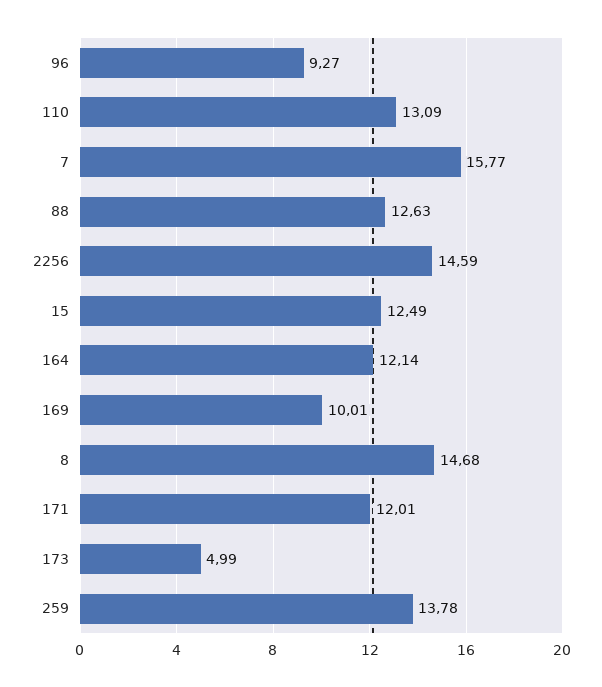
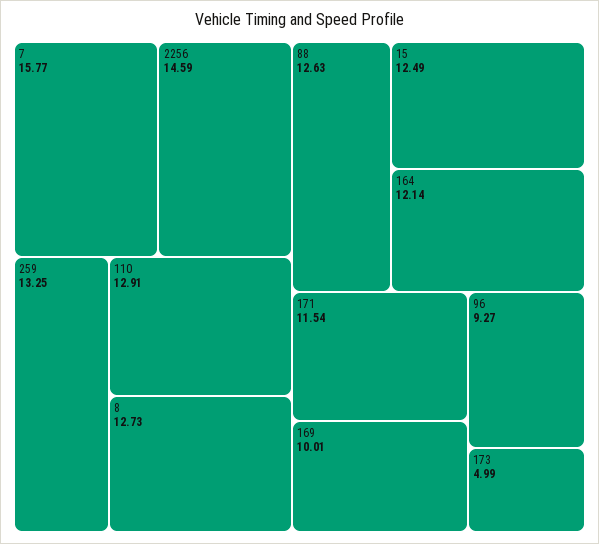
110: 13.09 -> 12.91
8: 14.68 -> 12.73
171: 12.01 -> 11.54
259: 13.78 -> 13.25

